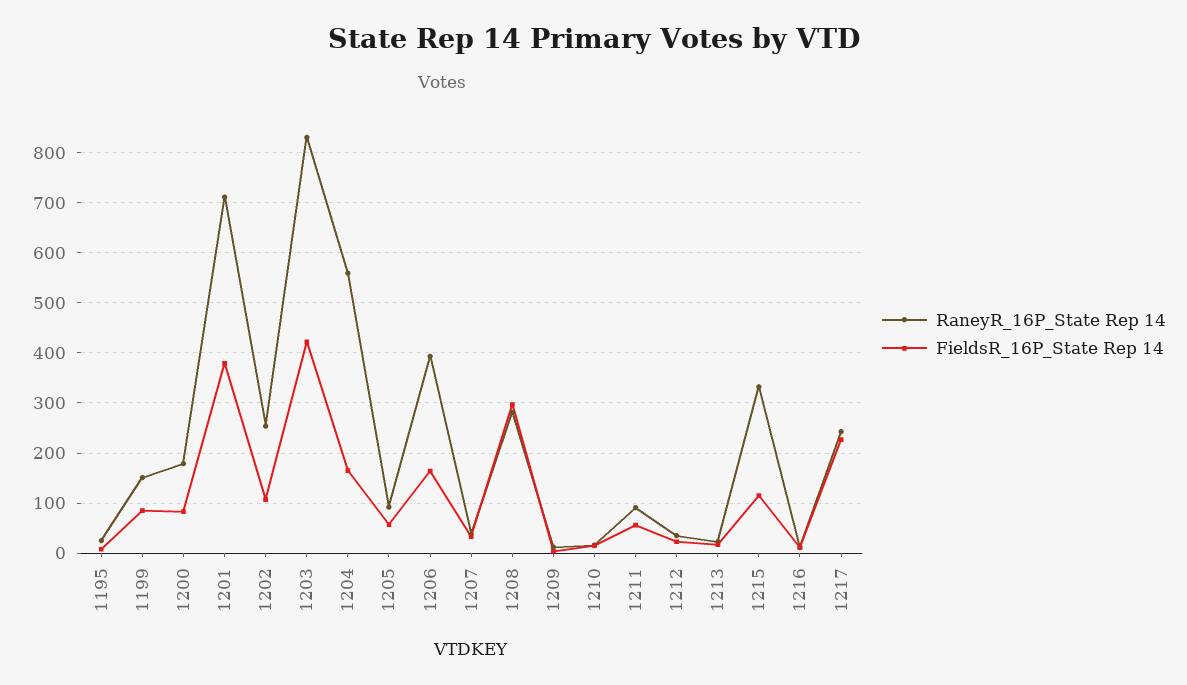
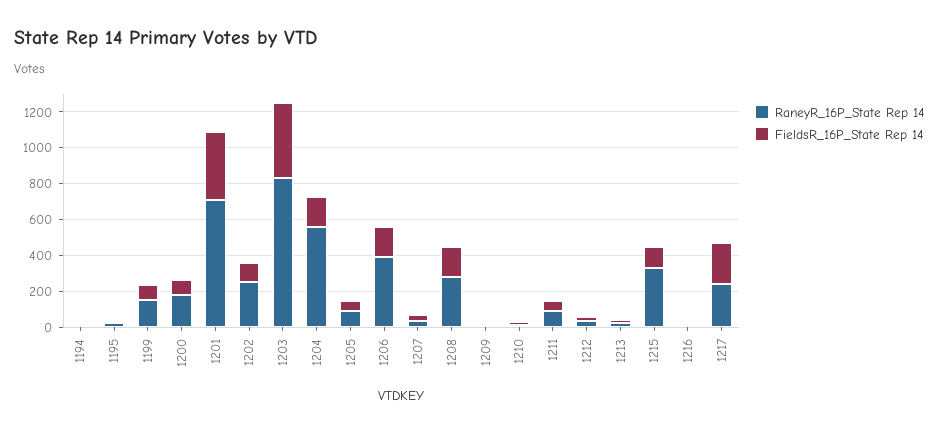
FieldsR_16P_State Rep 14, 1208: 300 -> 150
RaneyR_16P_State Rep 14, 1194: none -> 0
FieldsR_16P_State Rep 14, 1194: none -> 0

